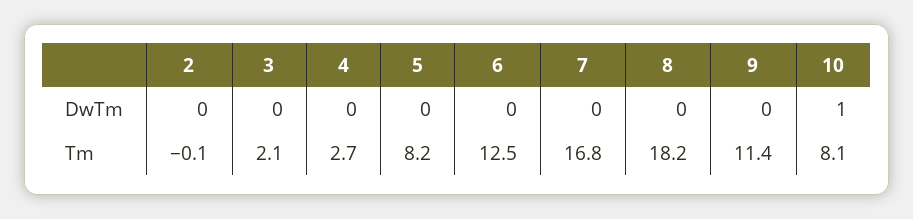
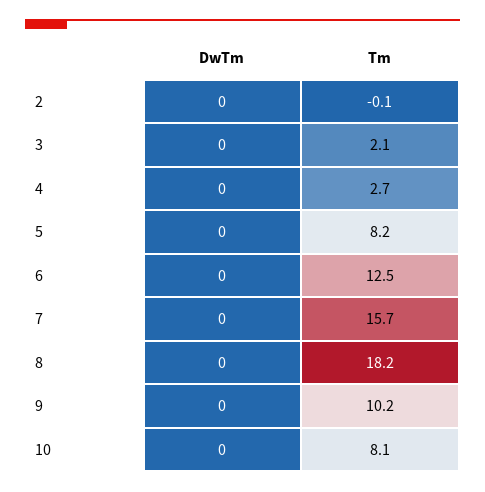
10, DwTm: 1 -> 0
7, Tm: 16.8 -> 15.7
9, Tm: 11.4 -> 10.2

